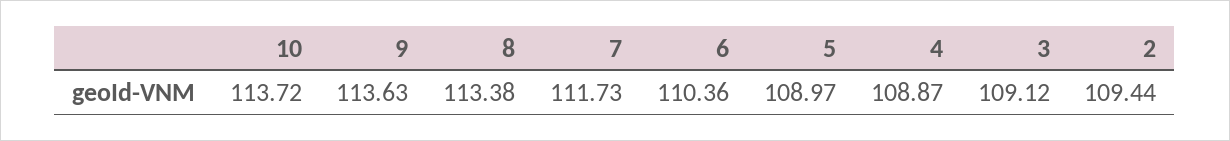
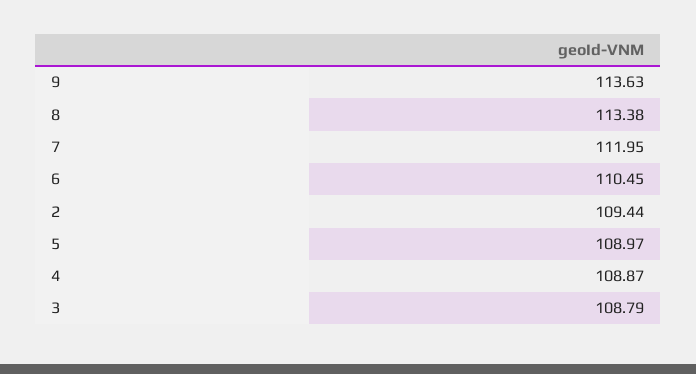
10: 113.72 -> none
7: 111.73 -> 111.95
6: 110.36 -> 110.45
3: 109.12 -> 108.79

